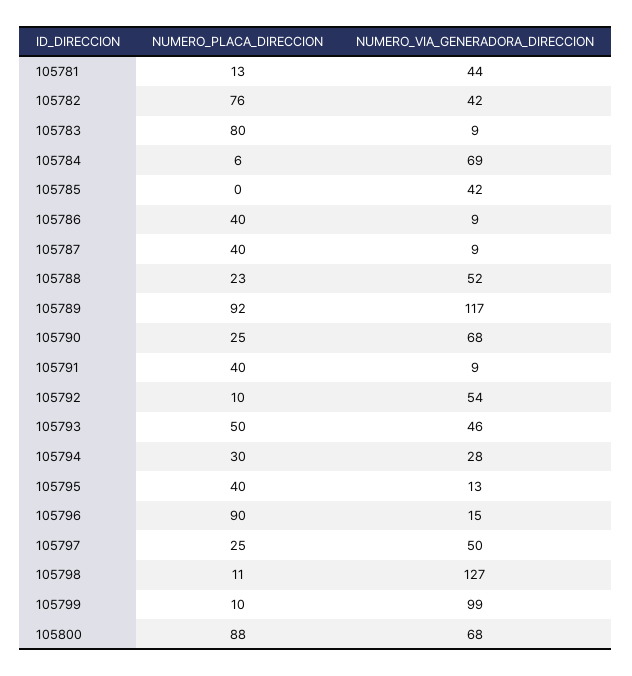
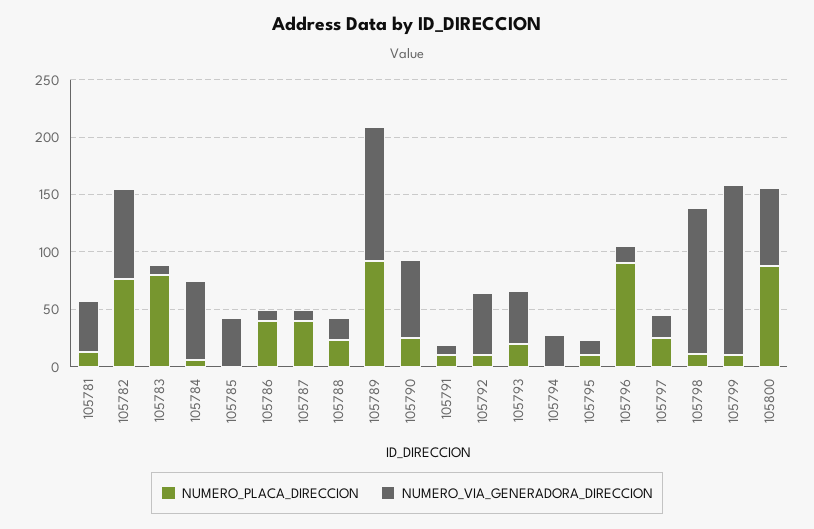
NUMERO_VIA_GENERADORA_DIRECCION, 105782: 42 -> 80
NUMERO_VIA_GENERADORA_DIRECCION, 105788: 52 -> 20
NUMERO_PLACA_DIRECCION, 105791: 40 -> 10
NUMERO_PLACA_DIRECCION, 105793: 50 -> 20
NUMERO_PLACA_DIRECCION, 105794: 30 -> 0
NUMERO_PLACA_DIRECCION, 105795: 40 -> 10
NUMERO_VIA_GENERADORA_DIRECCION, 105797: 50 -> 20
NUMERO_VIA_GENERADORA_DIRECCION, 105799: 99 -> 150

